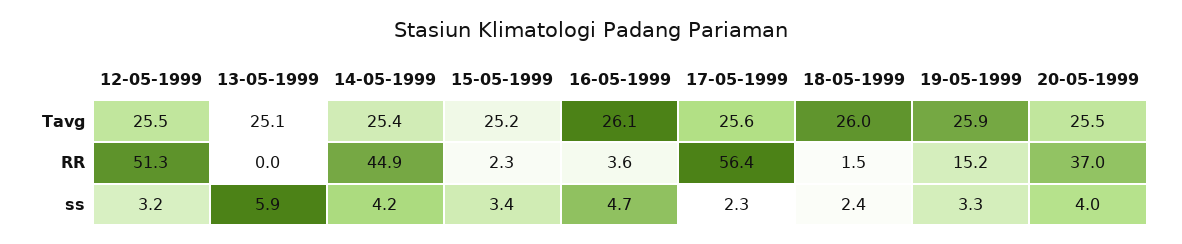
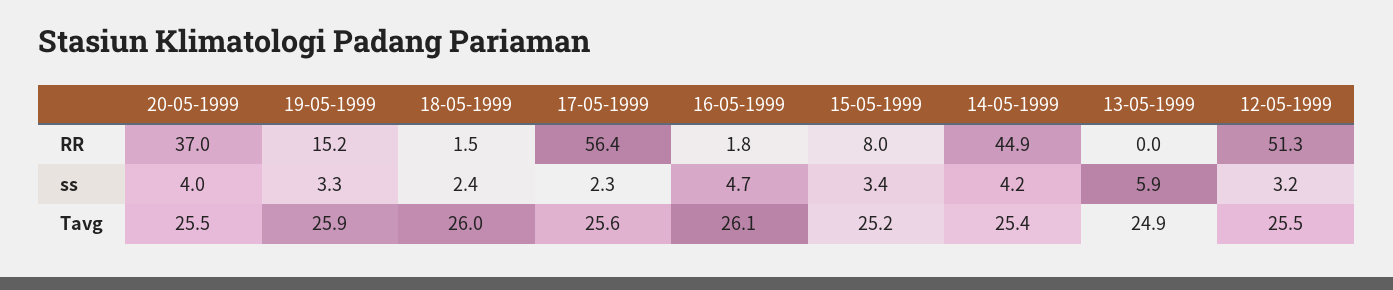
13-05-1999, Tavg: 25.1 -> 24.9
15-05-1999, RR: 2.3 -> 8
16-05-1999, RR: 3.6 -> 1.8

